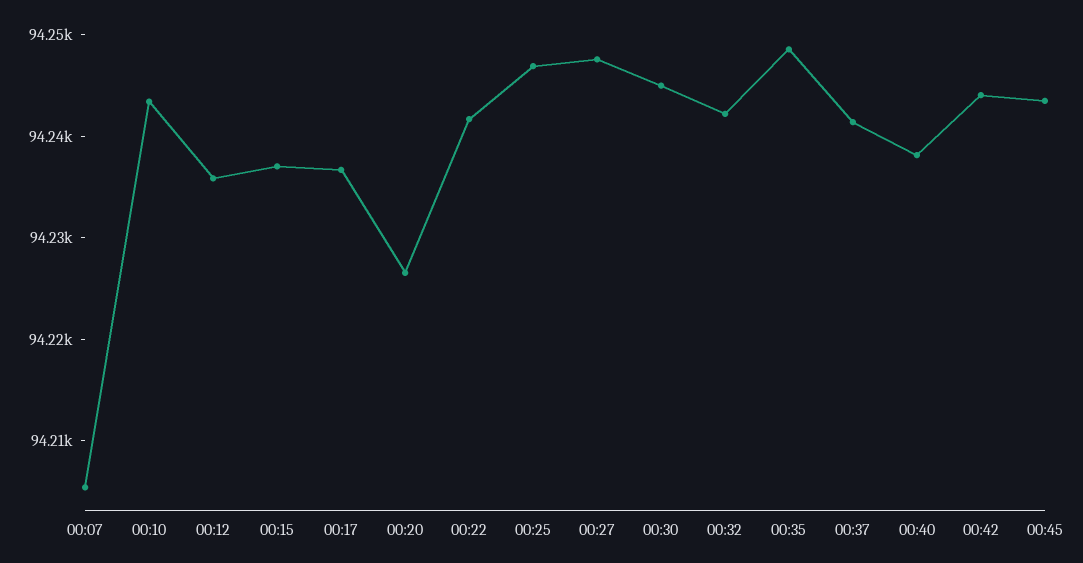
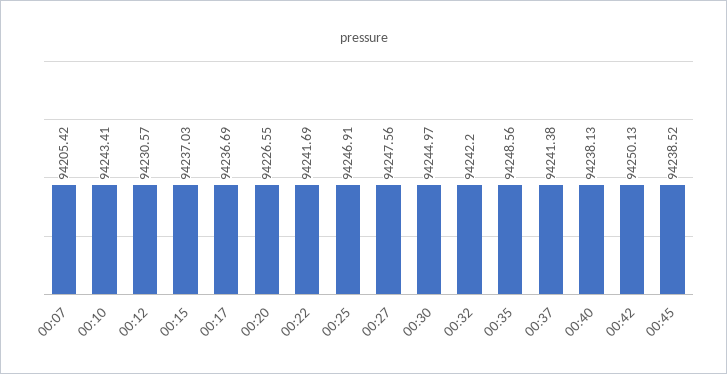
00:12: 94236 -> 94230.57
00:42: 94244 -> 94250.13
00:45: 94244 -> 94238.52

